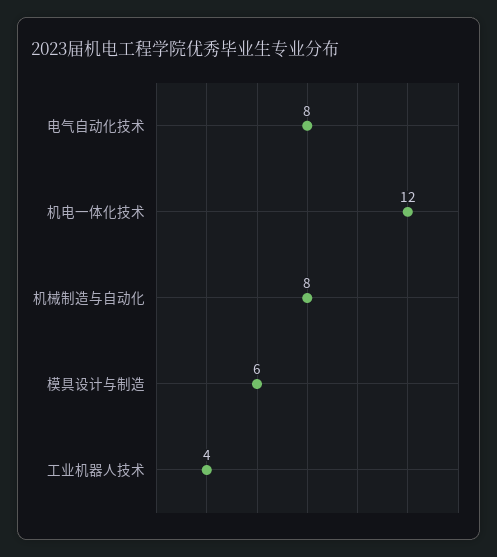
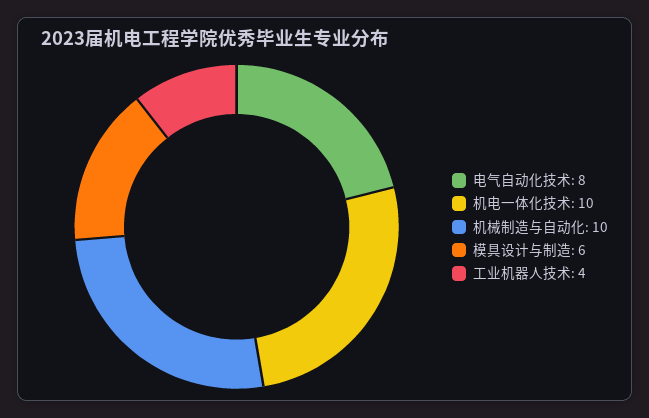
机电一体化技术: 12 -> 10
机械制造与自动化: 8 -> 10

